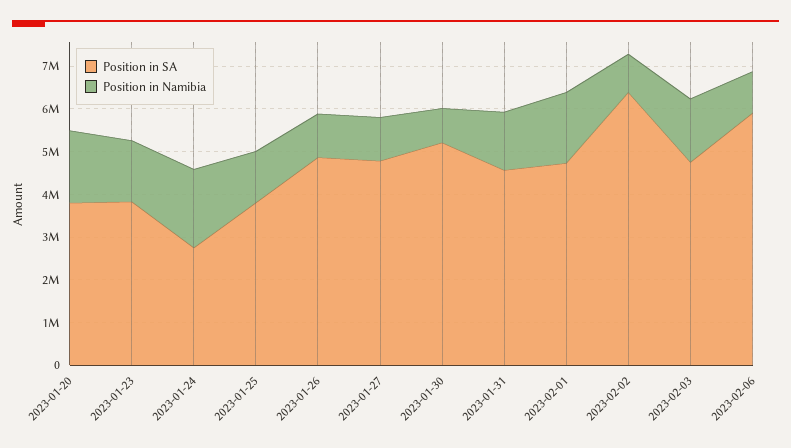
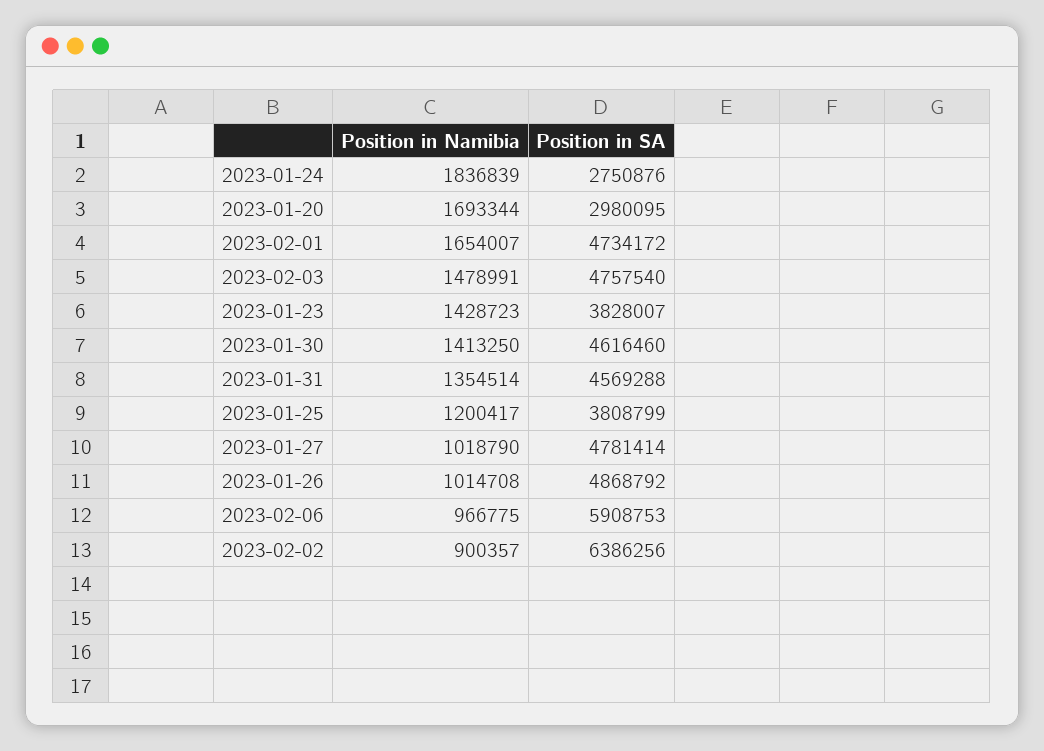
Position in SA, 2023-01-20: 3800000 -> 2980095
Position in SA, 2023-01-30: 5200000 -> 4616460
Position in Namibia, 2023-01-30: 800000 -> 1413250

